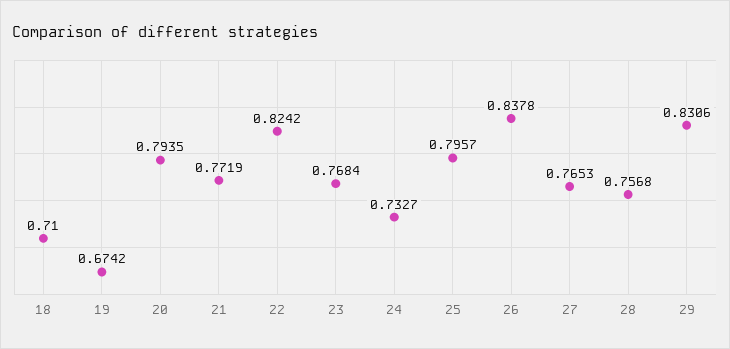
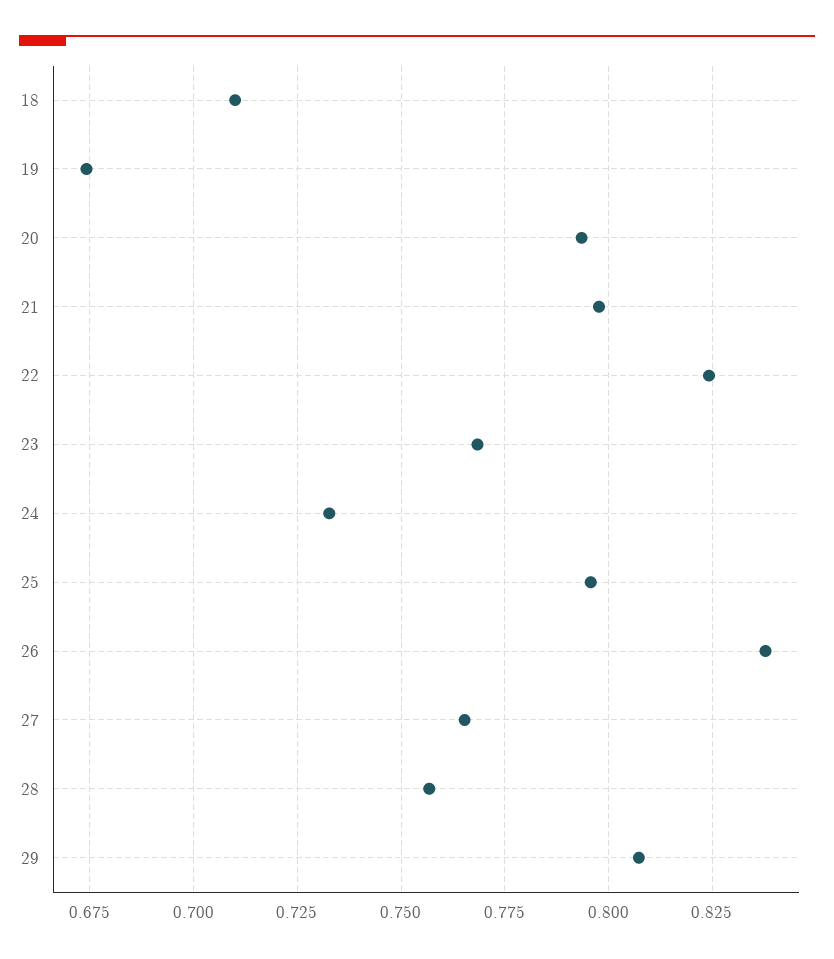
21: 0.7719 -> 0.7975
29: 0.8306 -> 0.8075

